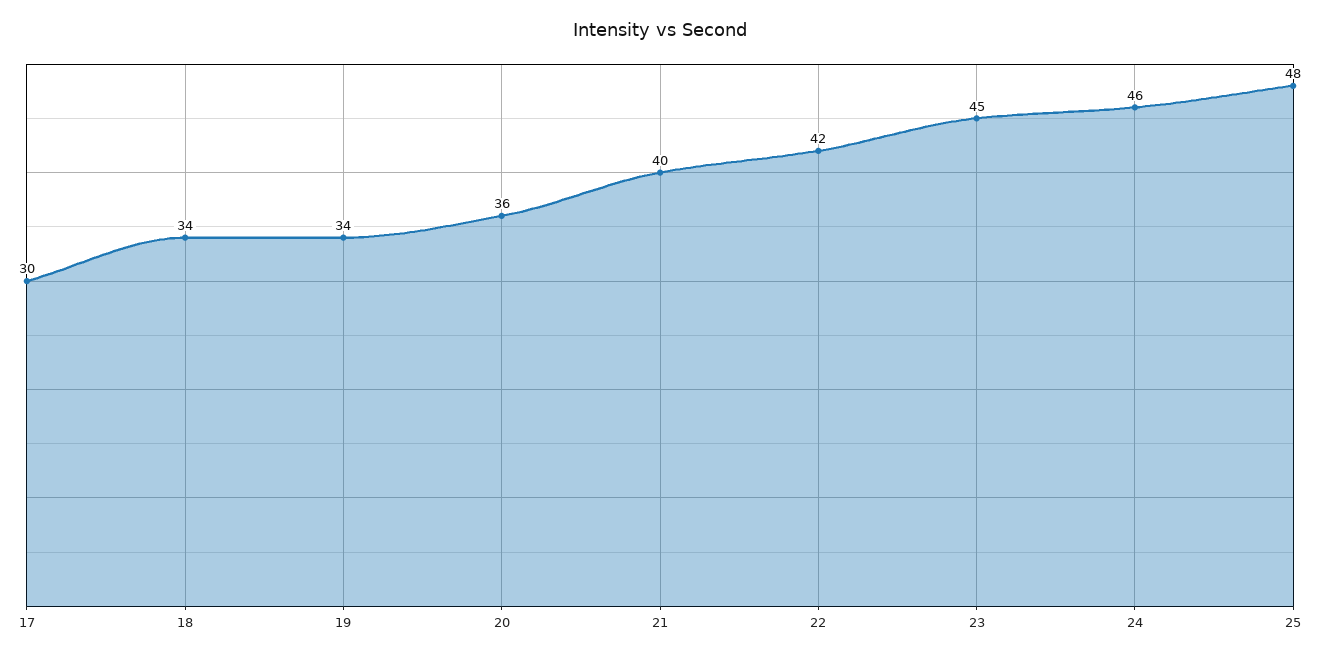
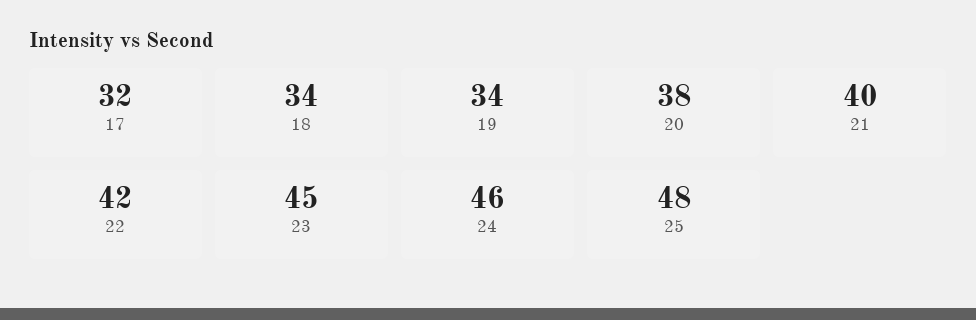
17: 30 -> 32
20: 36 -> 38

